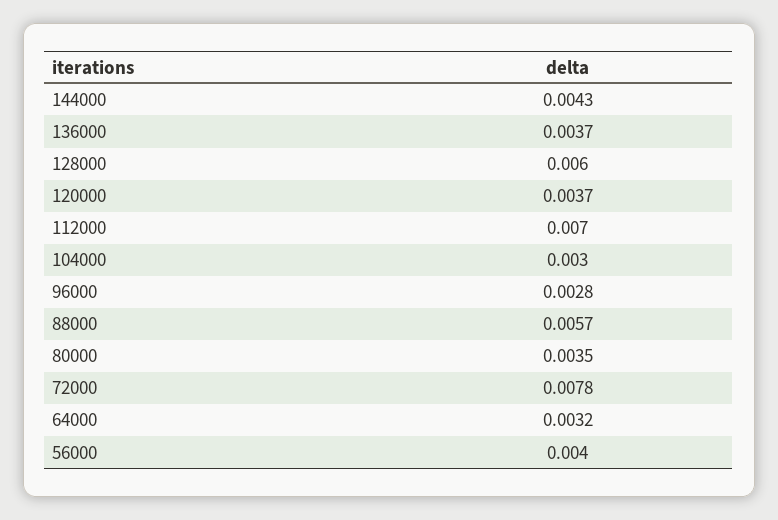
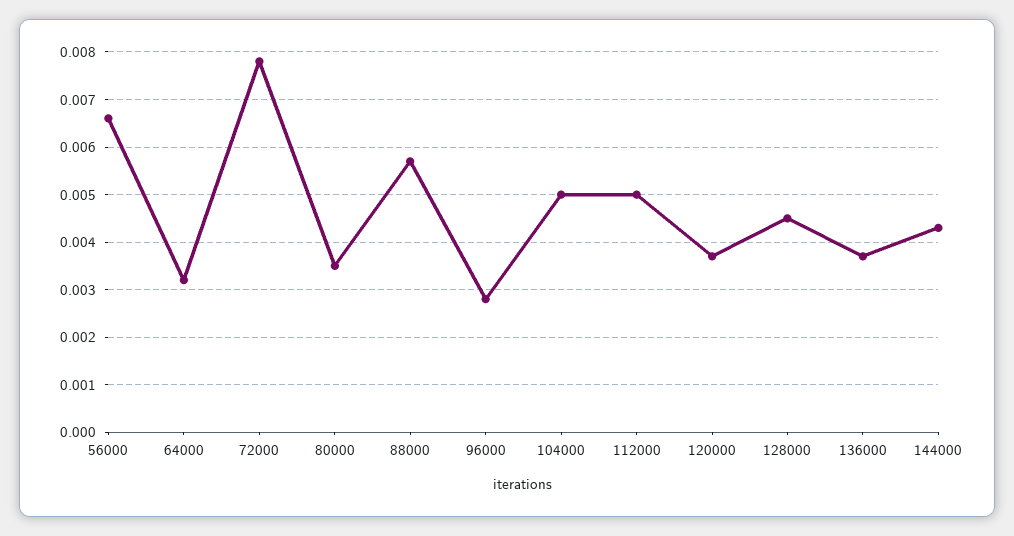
128000: 0.006 -> 0.0045
112000: 0.007 -> 0.005
104000: 0.003 -> 0.005
56000: 0.004 -> 0.0065

